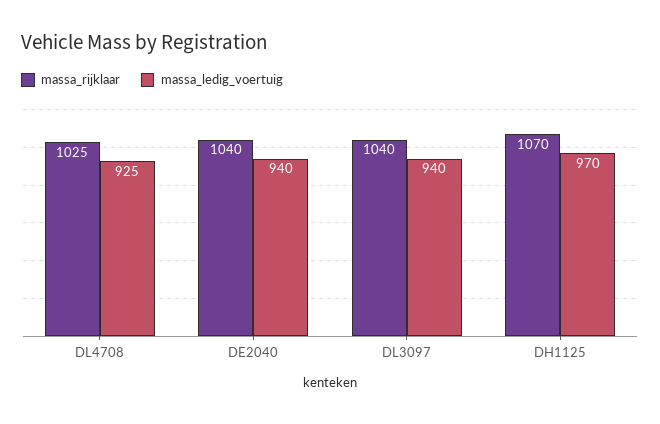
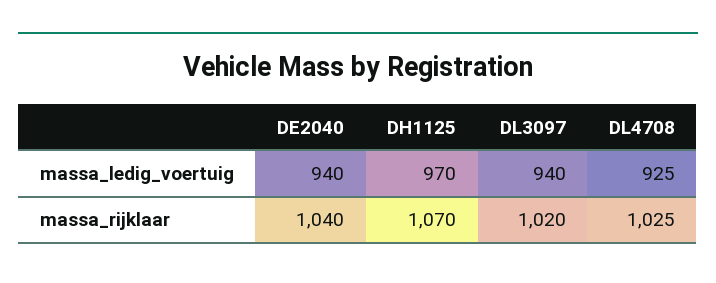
massa_rijklaar, DL3097: 1040 -> 1020

